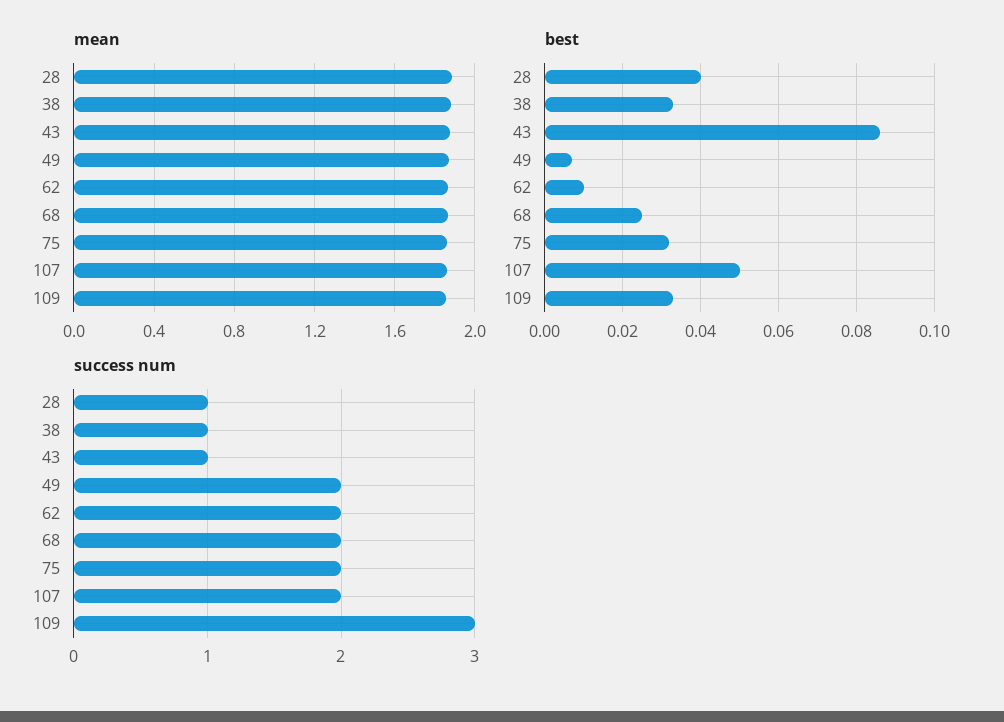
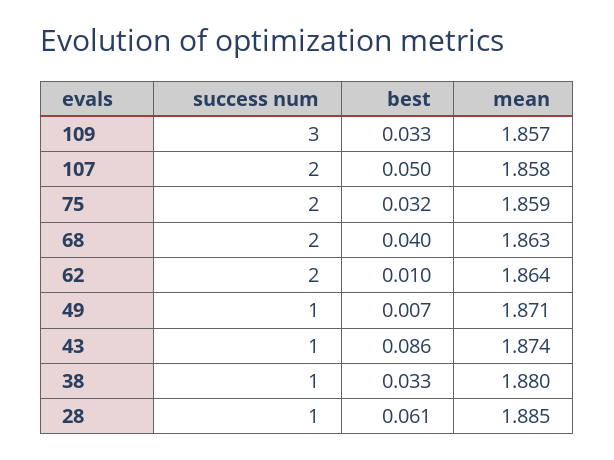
best, 28: 0.04 -> 0.061
best, 68: 0.025 -> 0.04
success num, 49: 2 -> 1

